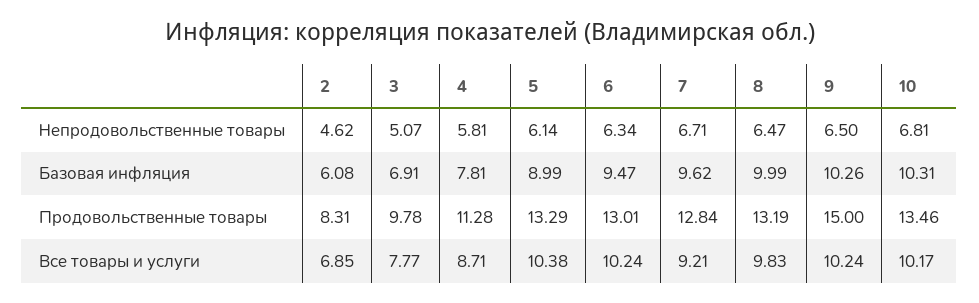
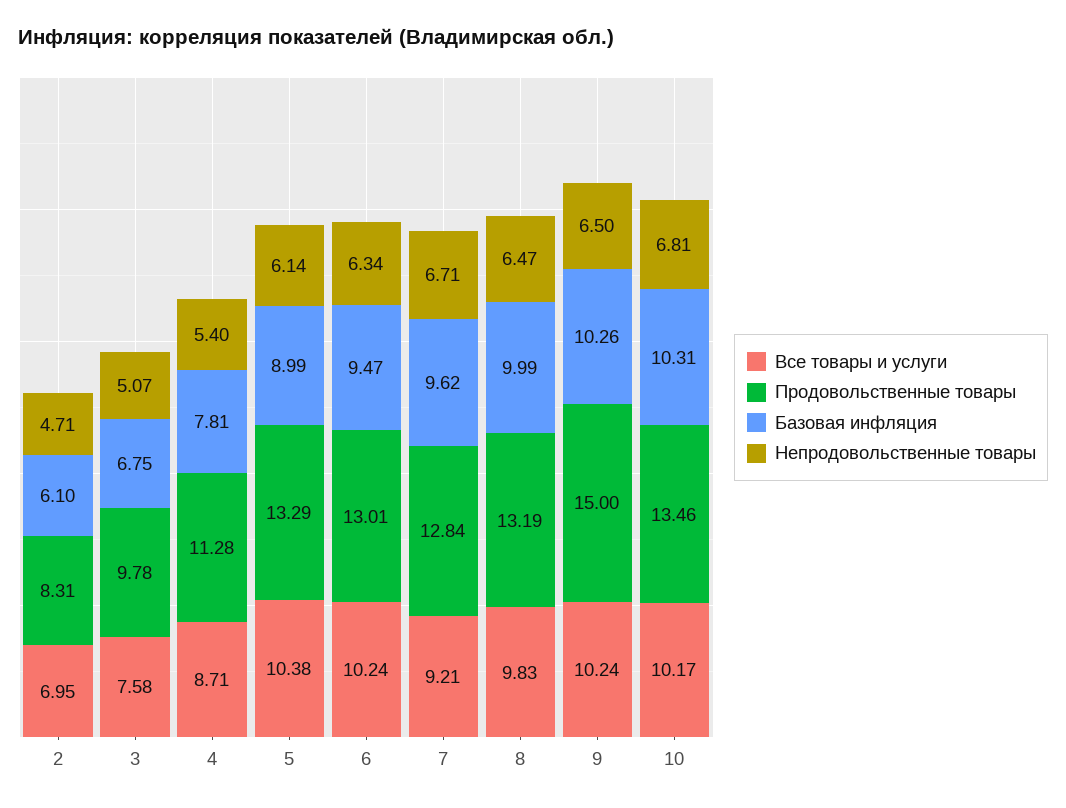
Непродовольственные товары, 2: 4.62 -> 4.71
Непродовольственные товары, 4: 5.81 -> 5.4
Базовая инфляция, 2: 6.08 -> 6.1
Базовая инфляция, 3: 6.91 -> 6.75
Все товары и услуги, 2: 6.85 -> 6.95
Все товары и услуги, 3: 7.77 -> 7.58

